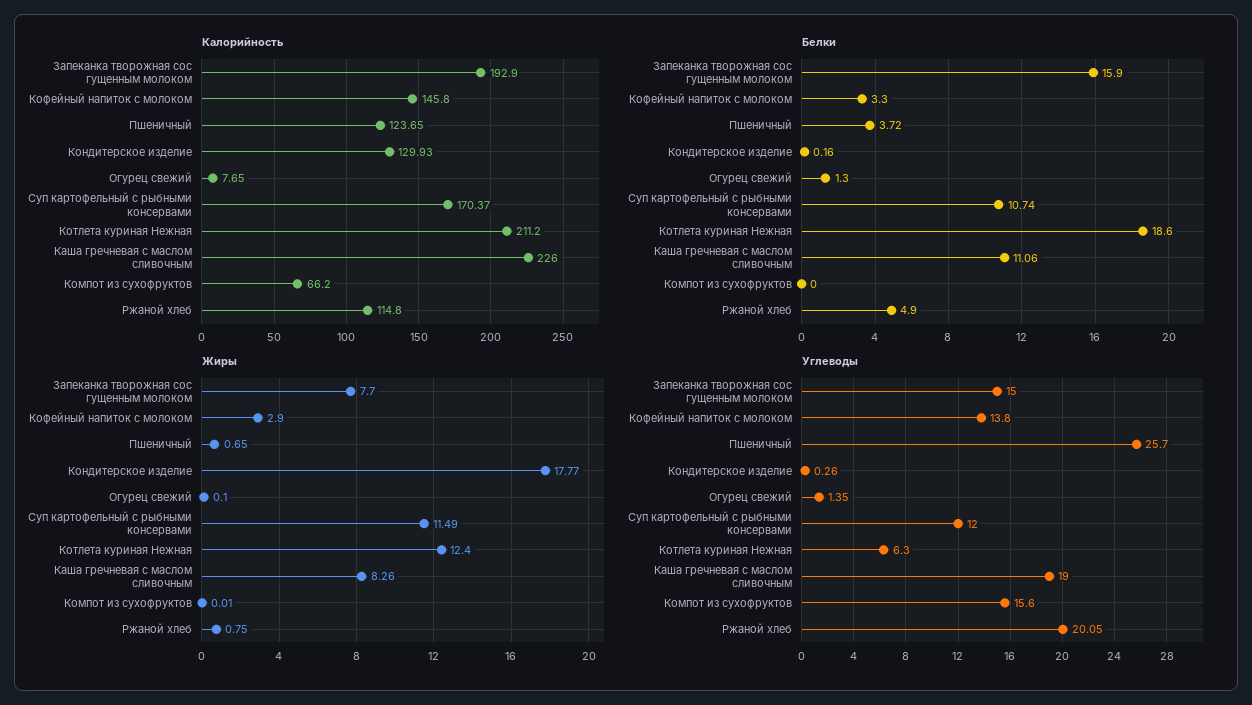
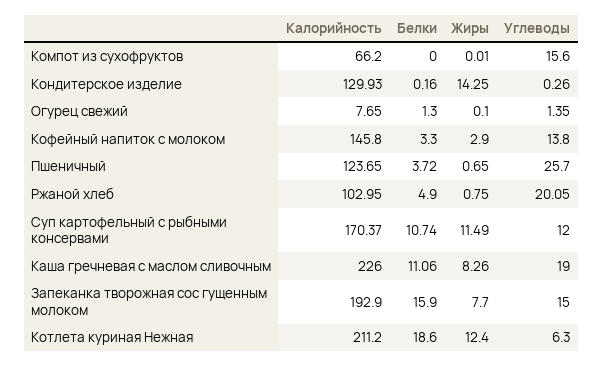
Калорийность, Ржаной хлеб: 114.8 -> 102.95
Жиры, Кондитерское изделие: 17.77 -> 14.25

